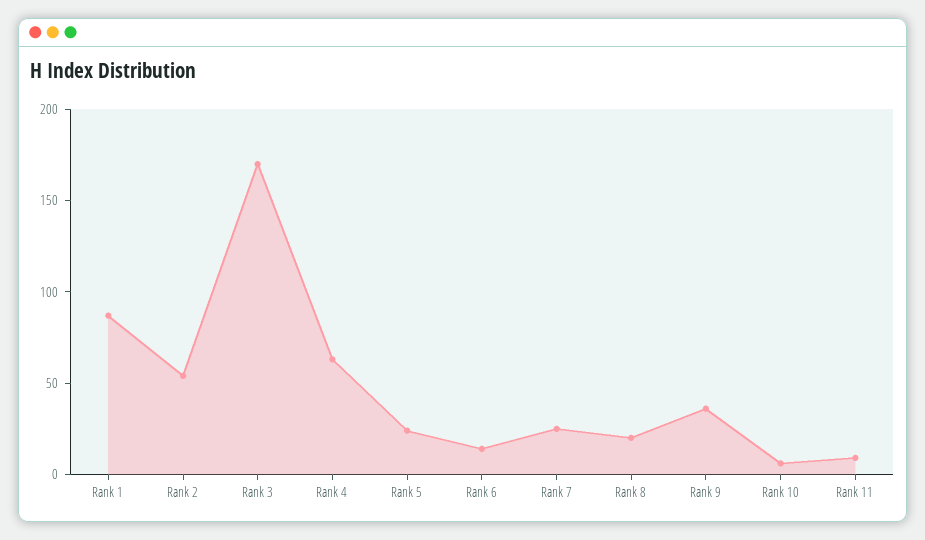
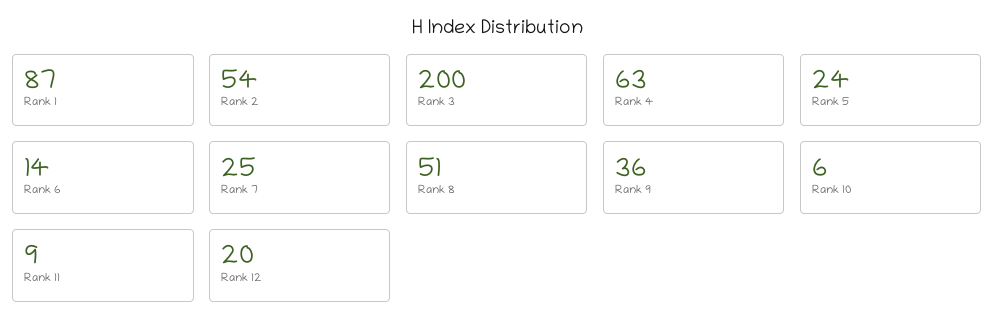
Rank 3: 170 -> 200
Rank 8: 20 -> 51
Rank 12: none -> 20

